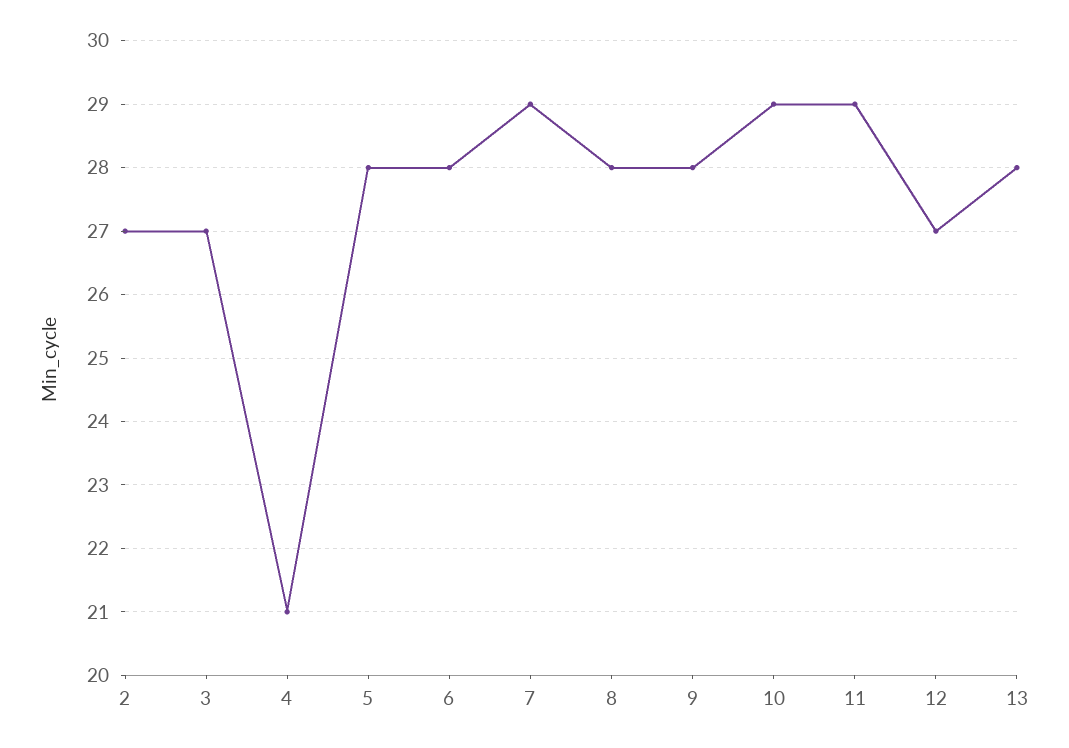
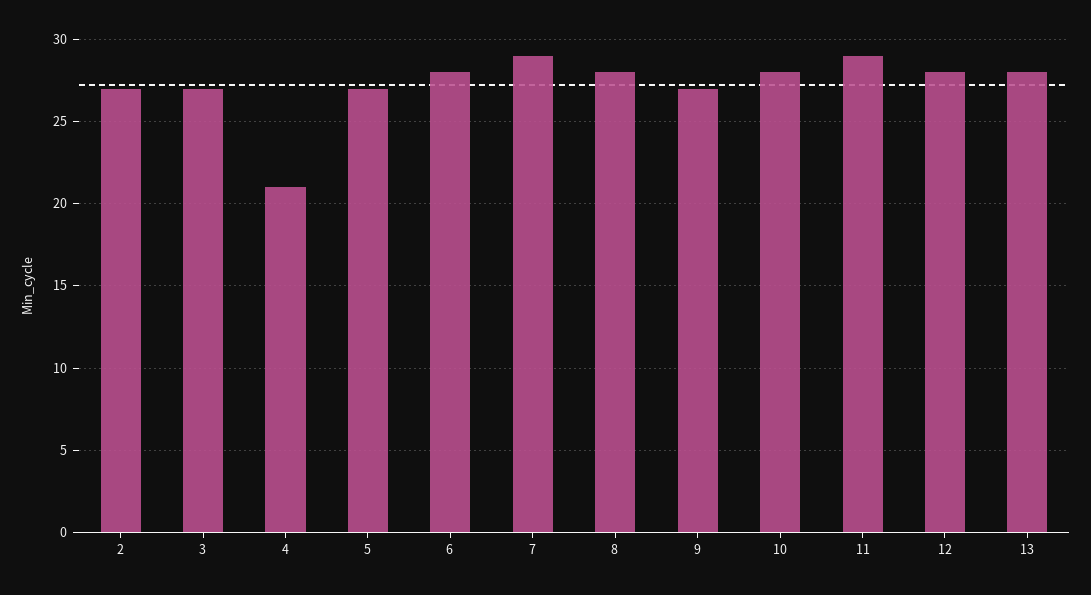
5: 28 -> 27
9: 28 -> 27
10: 29 -> 28
12: 27 -> 28

